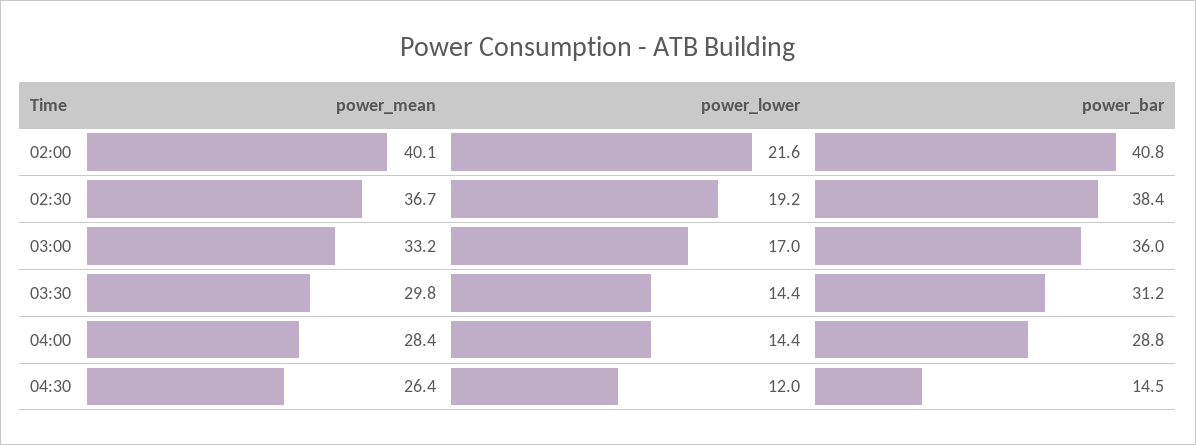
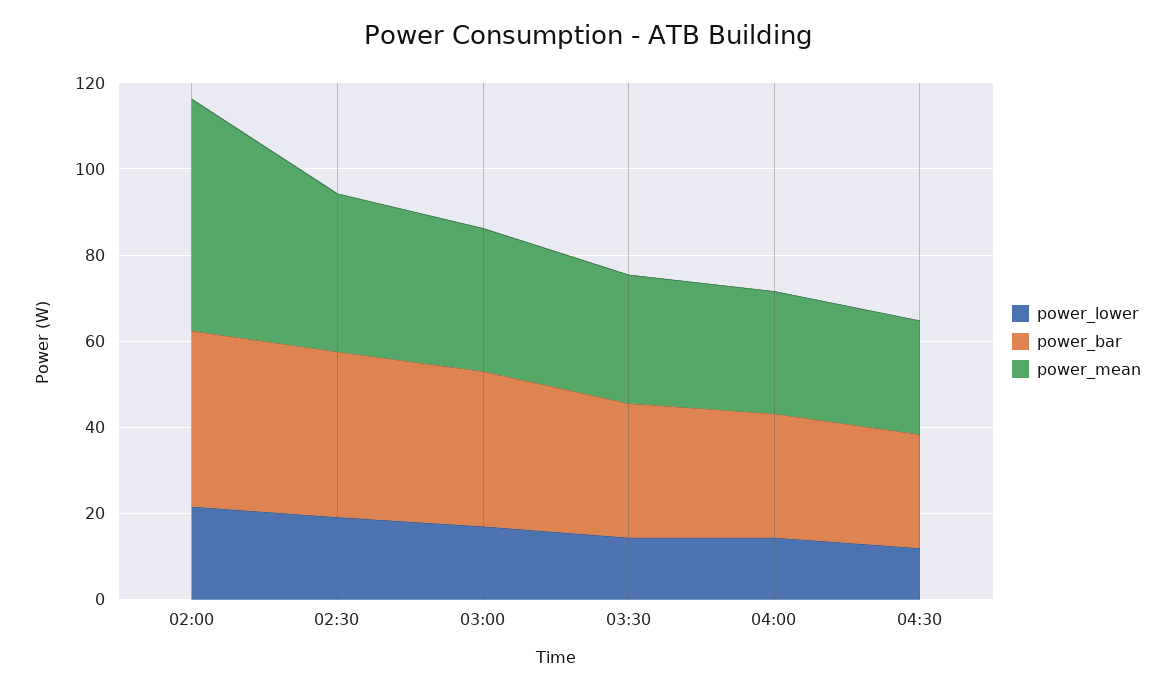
power_mean, 02:00: 40.1 -> 55
power_bar, 04:30: 14.5 -> 25

